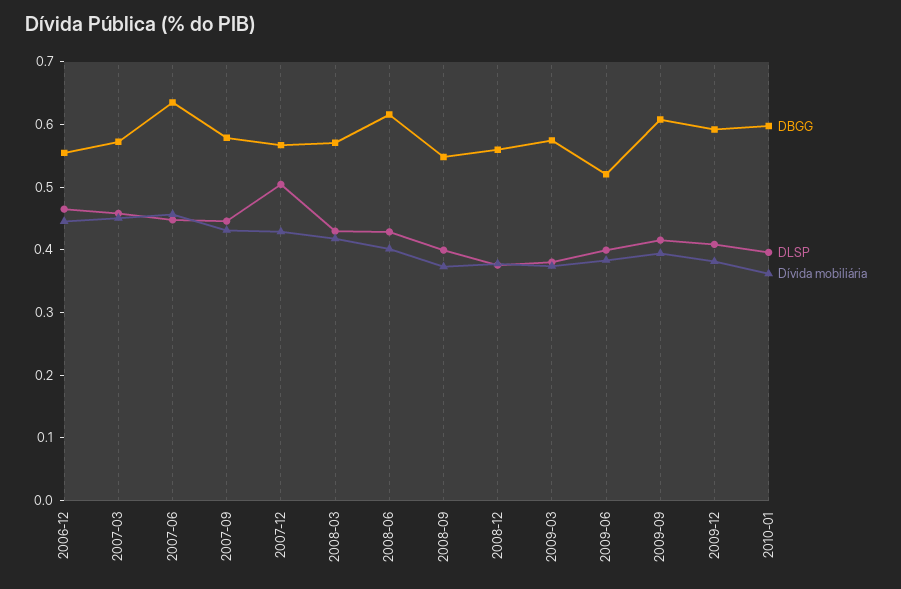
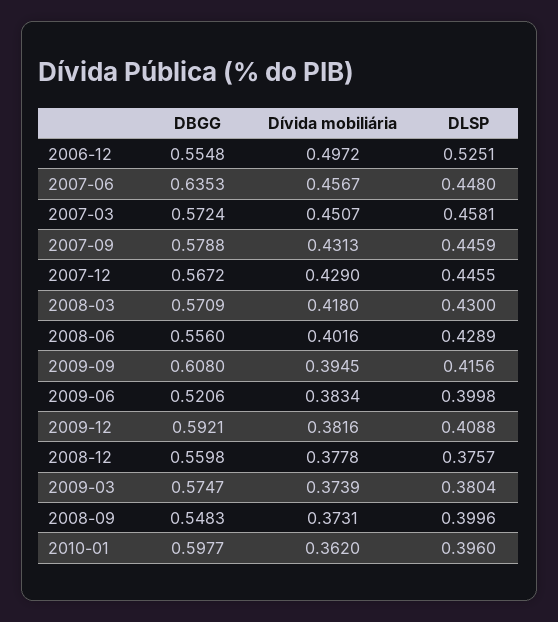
DLSP, 2006-12: 0.46 -> 0.5251
Dívida mobiliária, 2006-12: 0.44 -> 0.4972
DLSP, 2007-12: 0.5 -> 0.4455
DBGG, 2008-06: 0.62 -> 0.556

